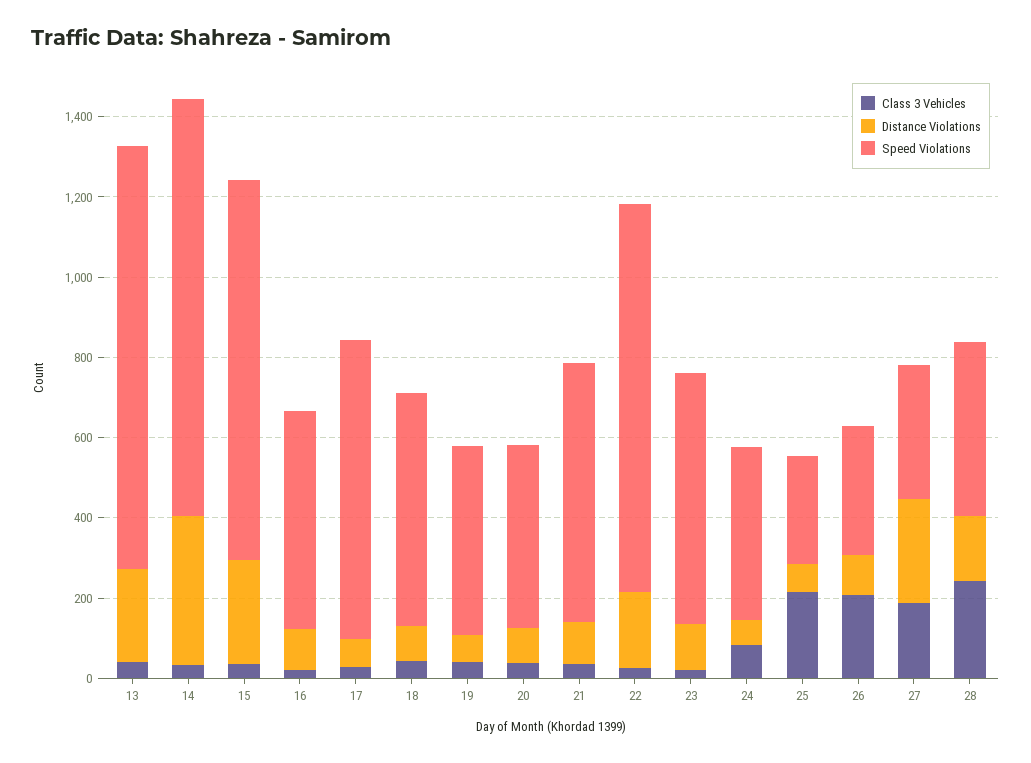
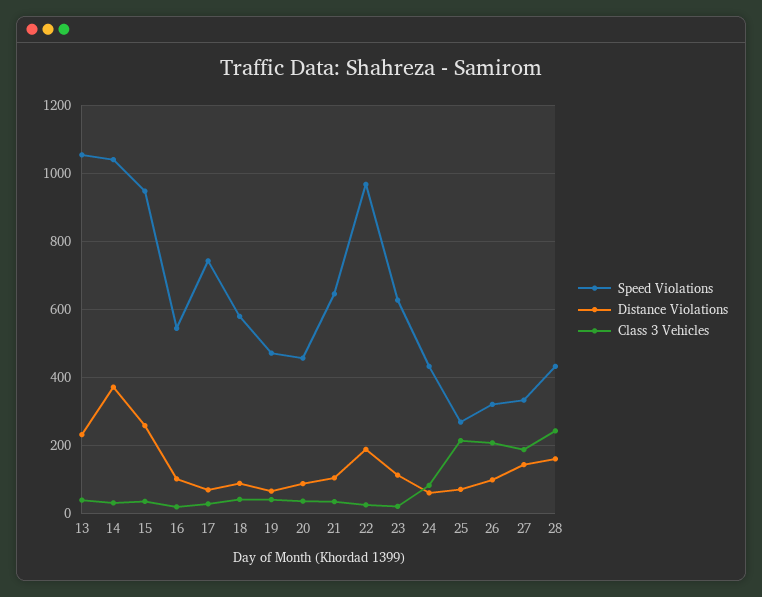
Distance Violations, 27: 250 -> 140

